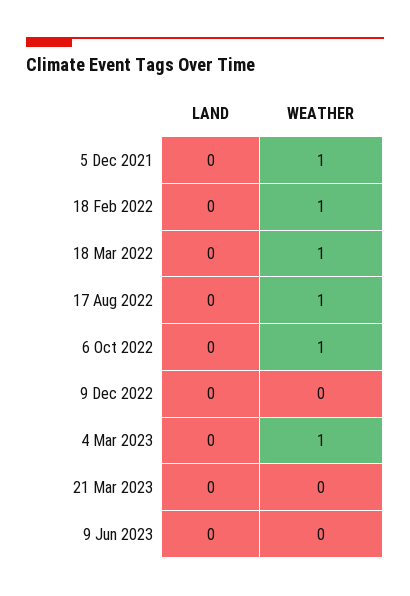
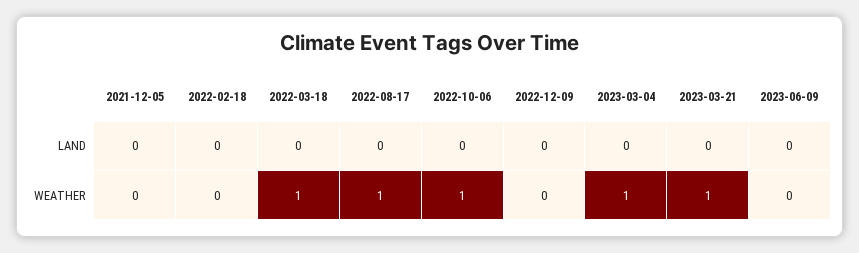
WEATHER, 5 Dec 2021: 1 -> 0
WEATHER, 18 Feb 2022: 1 -> 0
WEATHER, 21 Mar 2023: 0 -> 1

